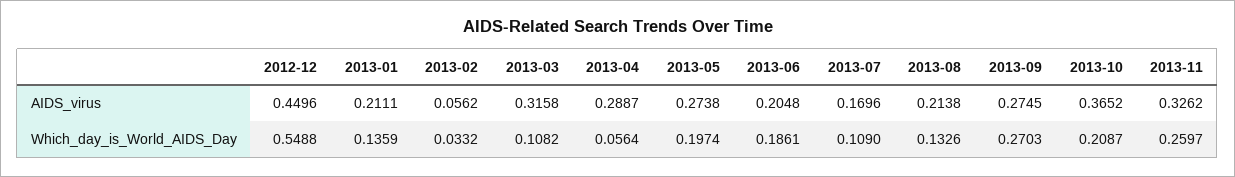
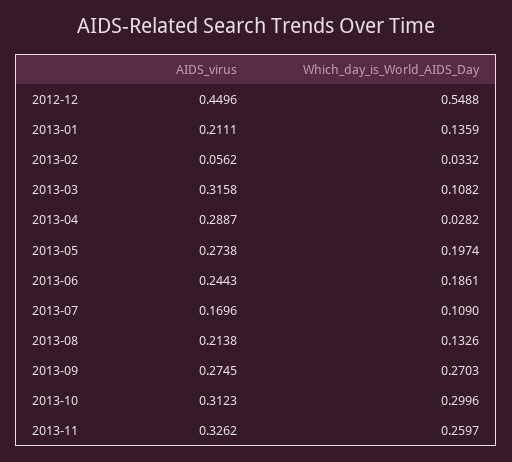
2013-06, AIDS_virus: 0.2048 -> 0.2443
2013-10, AIDS_virus: 0.3652 -> 0.3123
2013-04, Which_day_is_World_AIDS_Day: 0.0564 -> 0.0282
2013-10, Which_day_is_World_AIDS_Day: 0.2087 -> 0.2996

